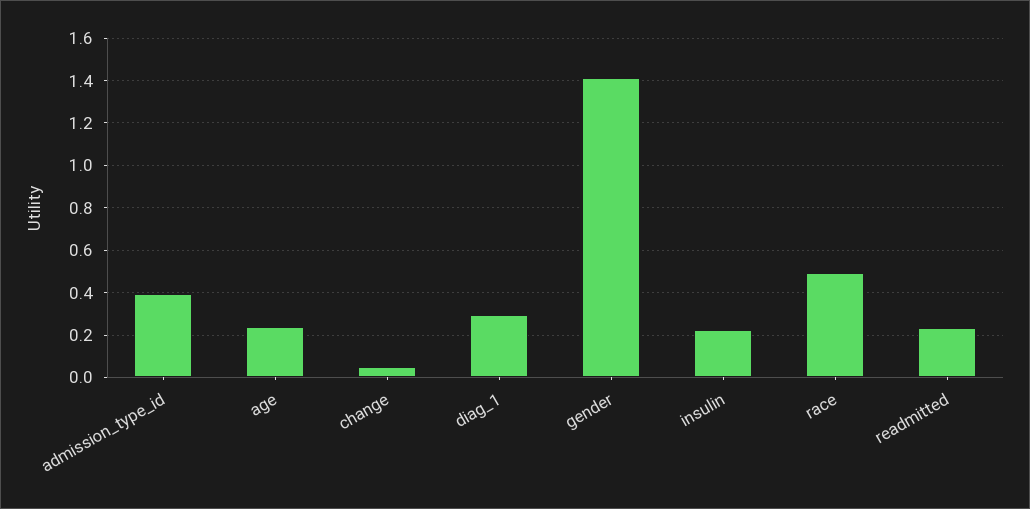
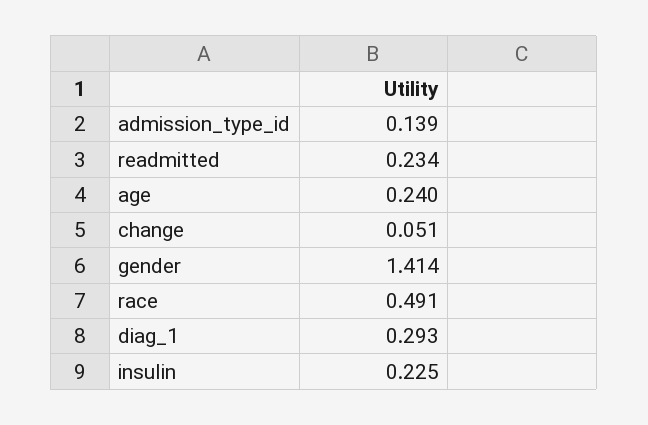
admission_type_id: 0.4 -> 0.139

